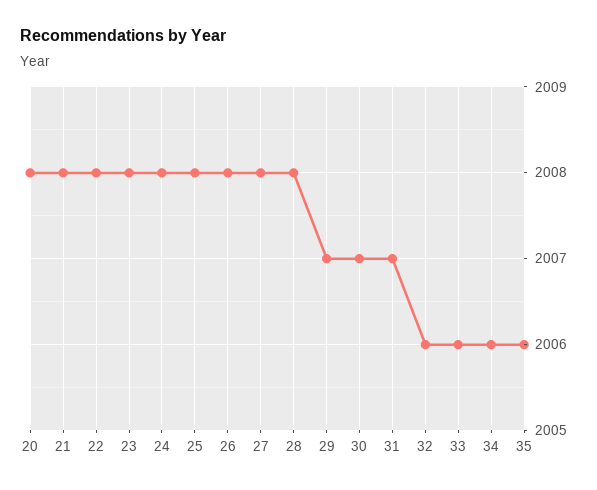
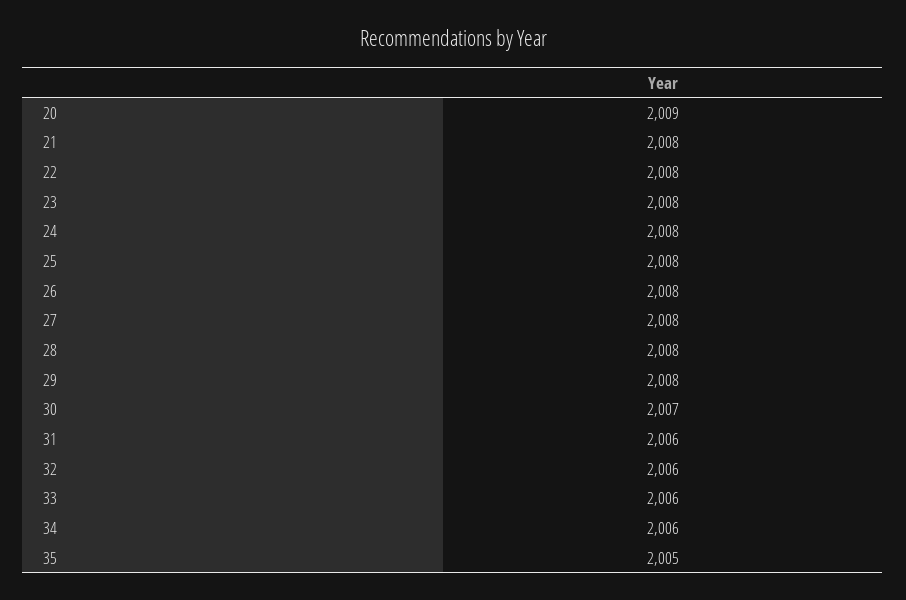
20: 2008 -> 2009
29: 2007 -> 2008
31: 2007 -> 2006
35: 2006 -> 2005

